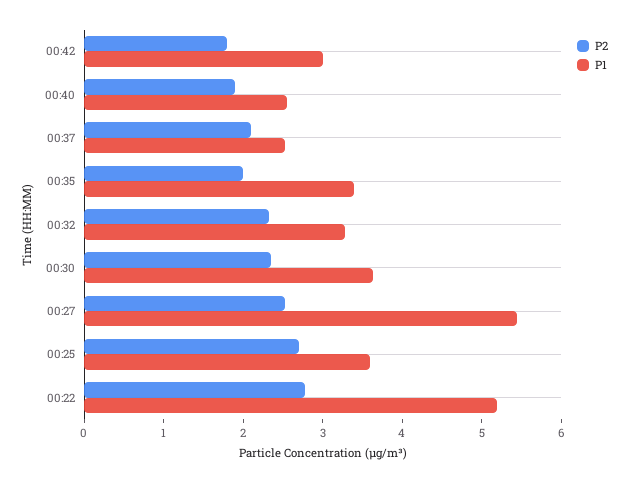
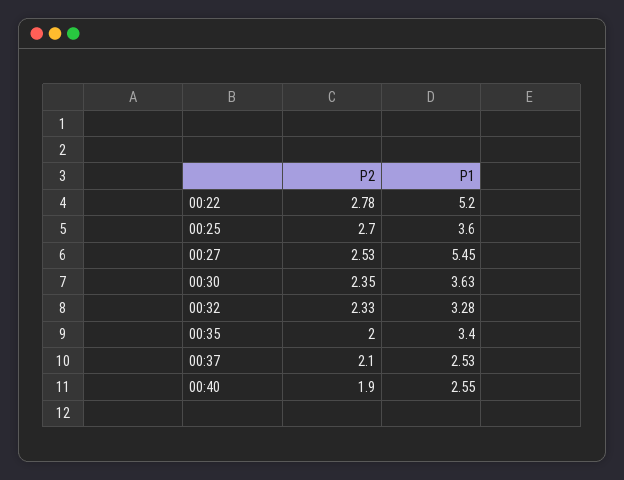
P2, 00:42: 1.8 -> none
P1, 00:42: 3 -> none

